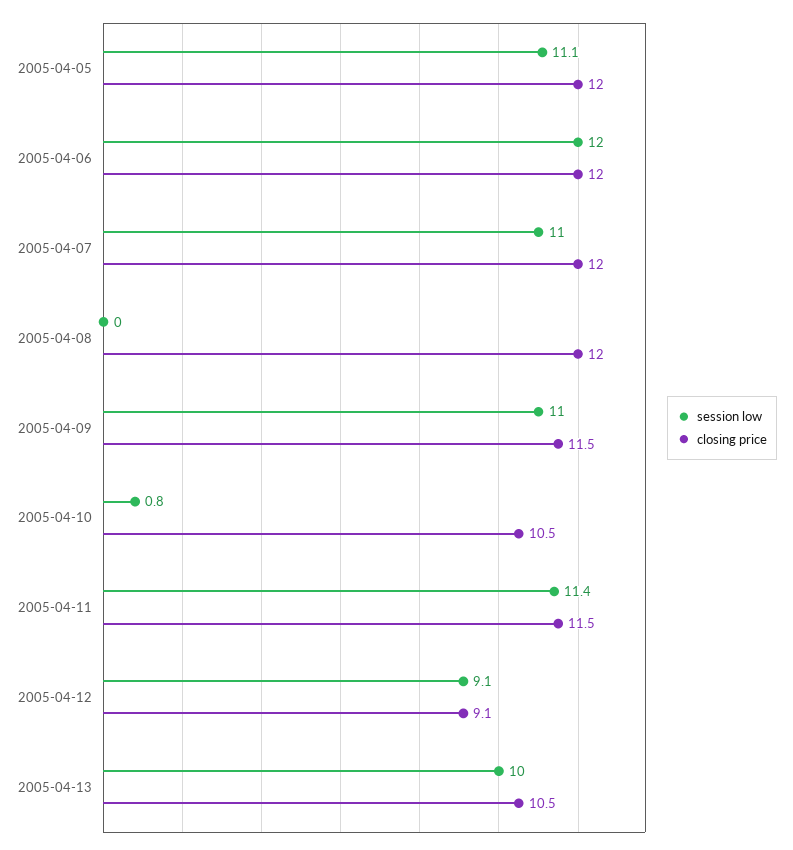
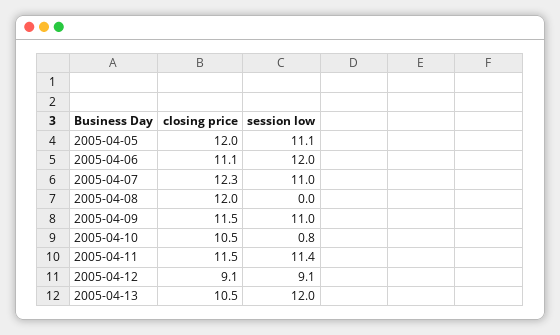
closing price, 2005-04-06: 12 -> 11.1
closing price, 2005-04-07: 12 -> 12.3
session low, 2005-04-13: 10 -> 12

